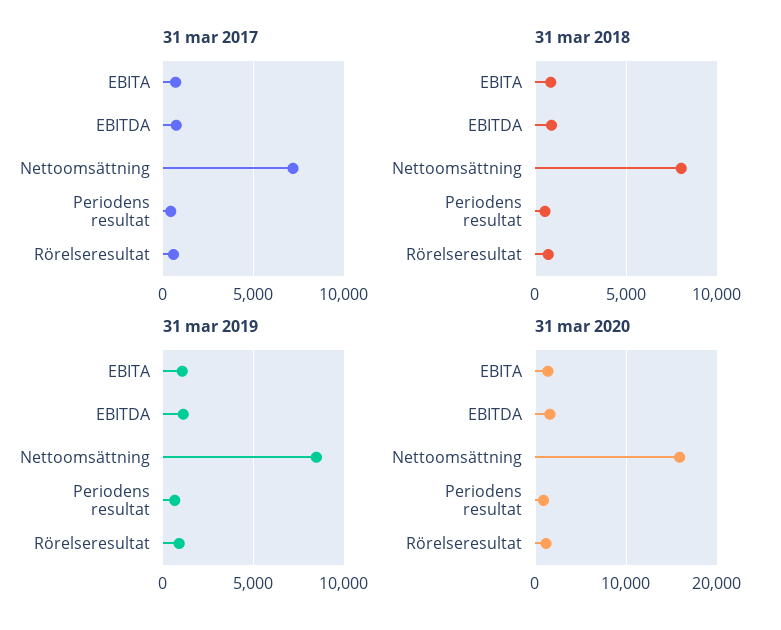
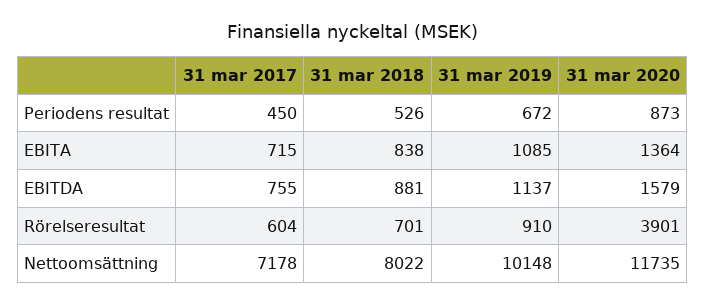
31 mar 2019, Nettoomsättning: 8500 -> 10148
31 mar 2020, Nettoomsättning: 16000 -> 11735
31 mar 2020, Rörelseresultat: 1000 -> 3901

